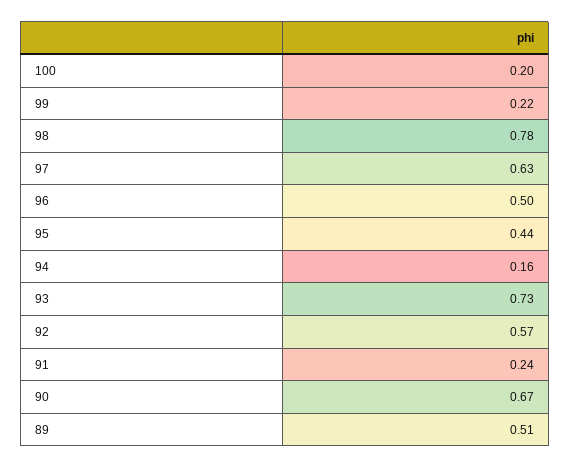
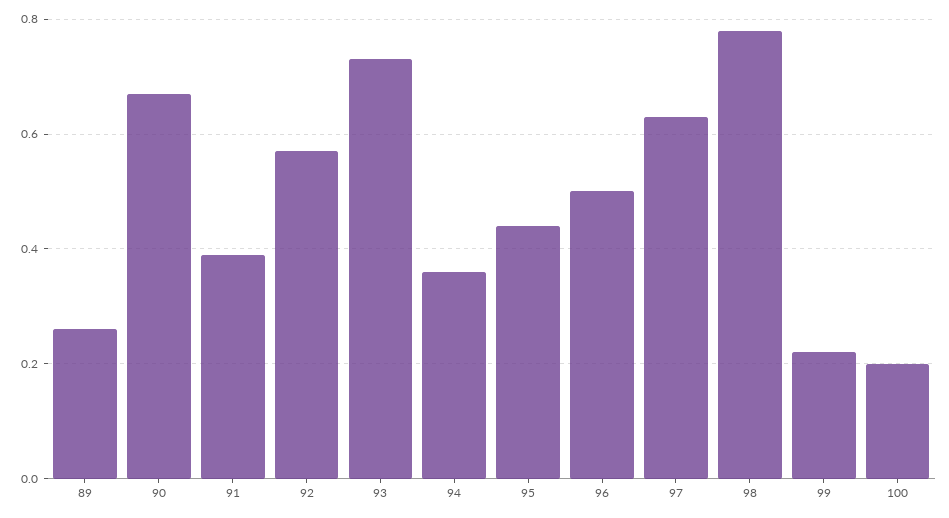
94: 0.16 -> 0.35
91: 0.24 -> 0.4
89: 0.51 -> 0.25

